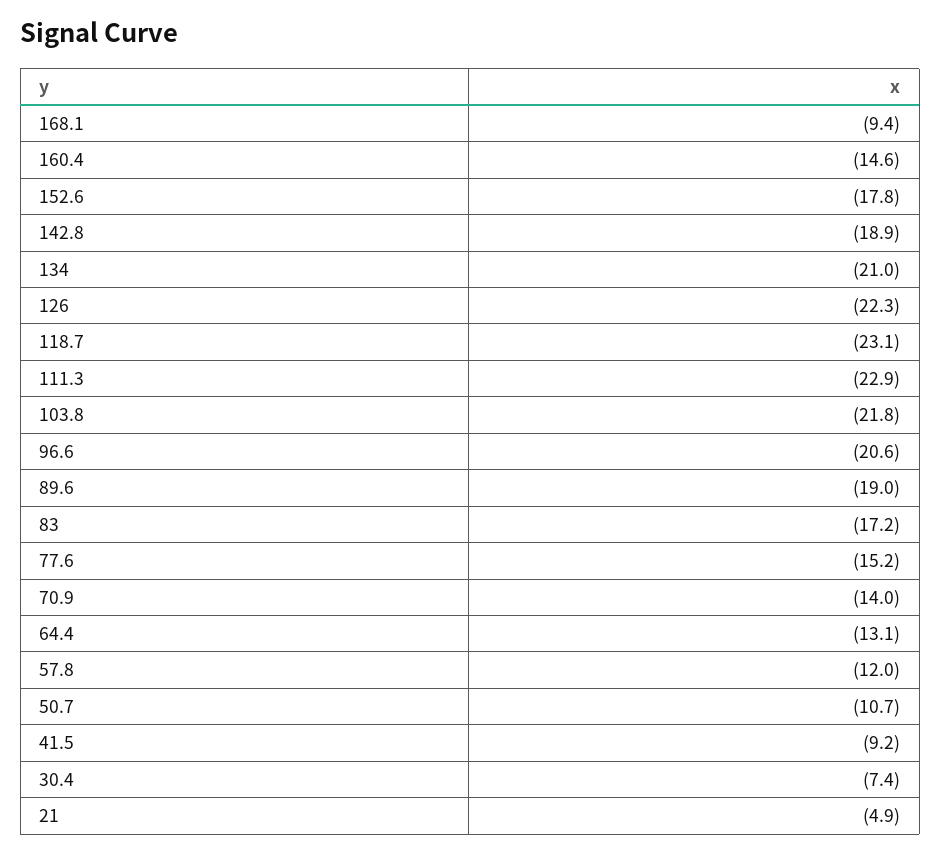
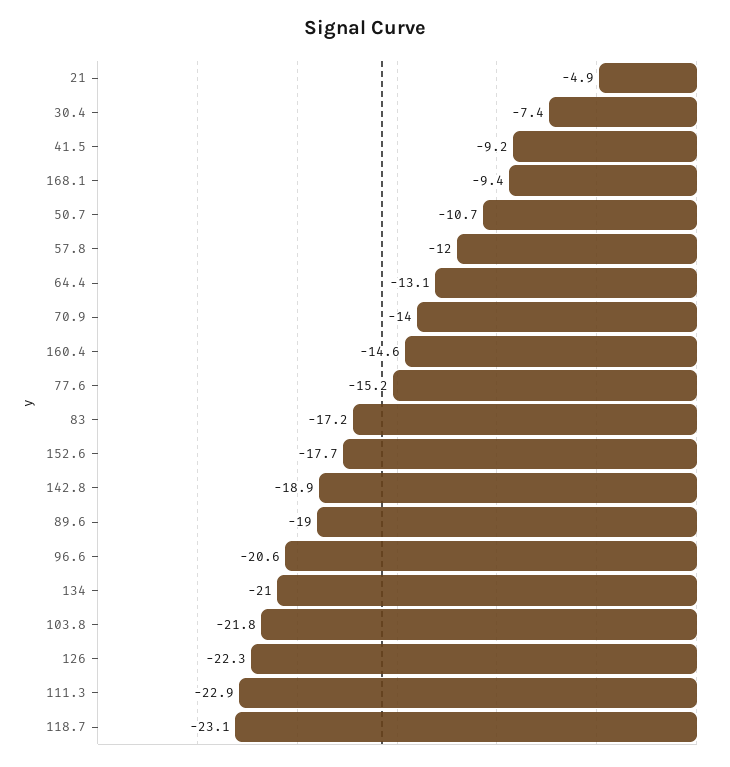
152.6: -17.8 -> -17.7

